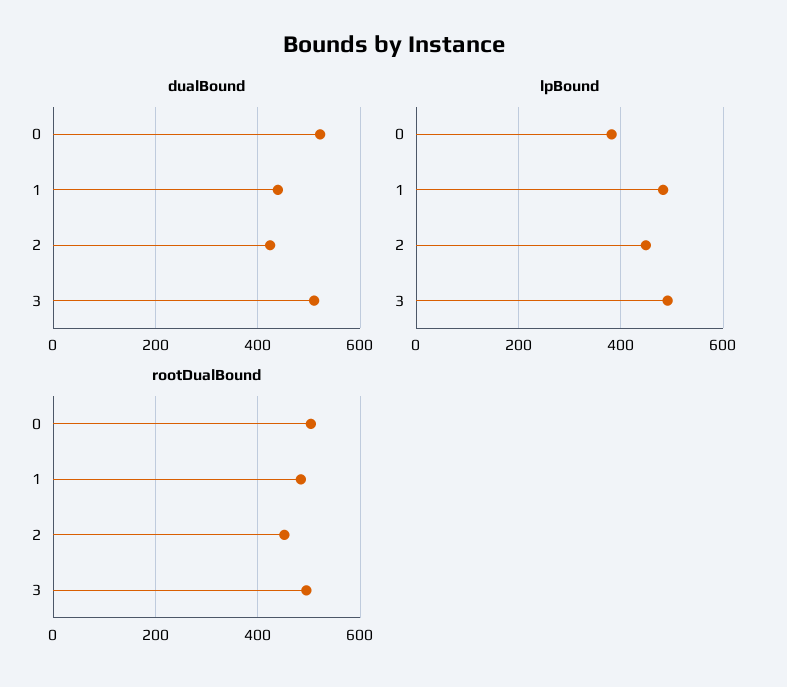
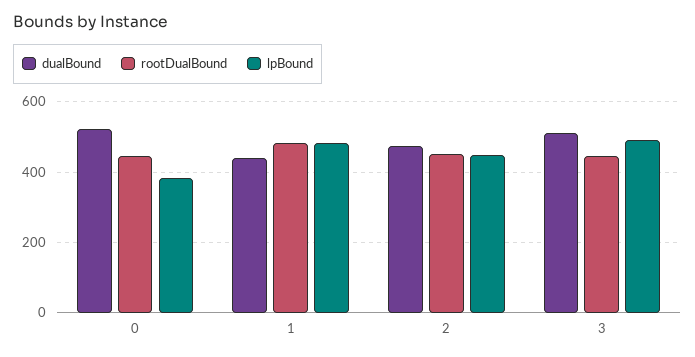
dualBound, 2: 420 -> 480
rootDualBound, 0: 500 -> 440
rootDualBound, 3: 500 -> 440

